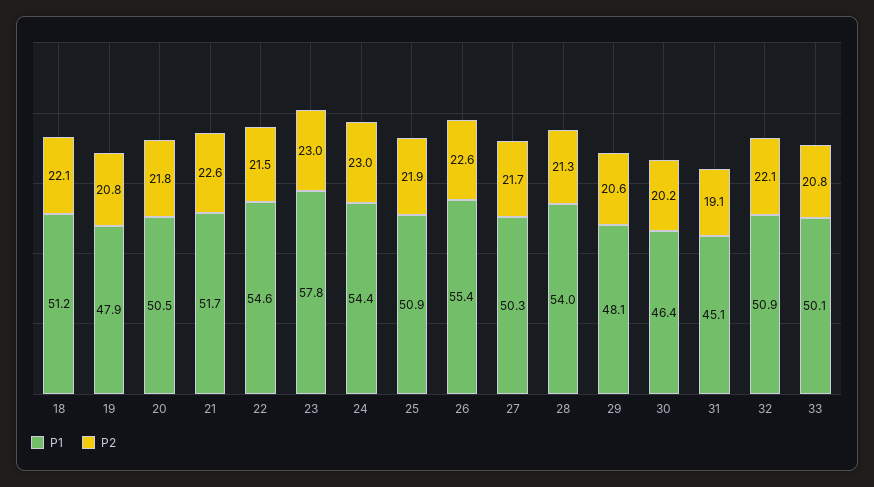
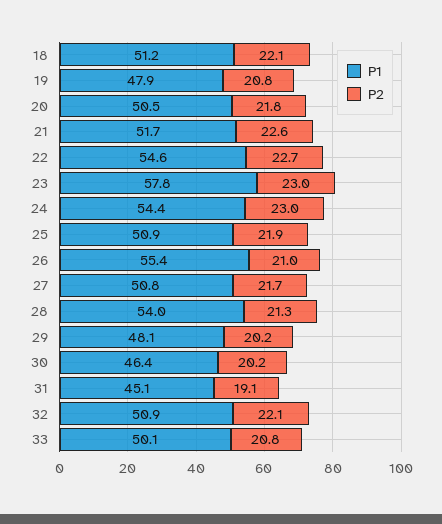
P2, 22: 21.5 -> 22.7
P2, 26: 22.6 -> 21
P1, 27: 50.3 -> 50.8
P2, 29: 20.6 -> 20.2

